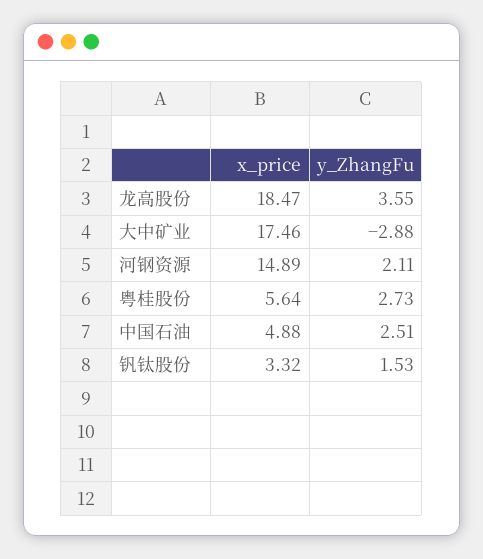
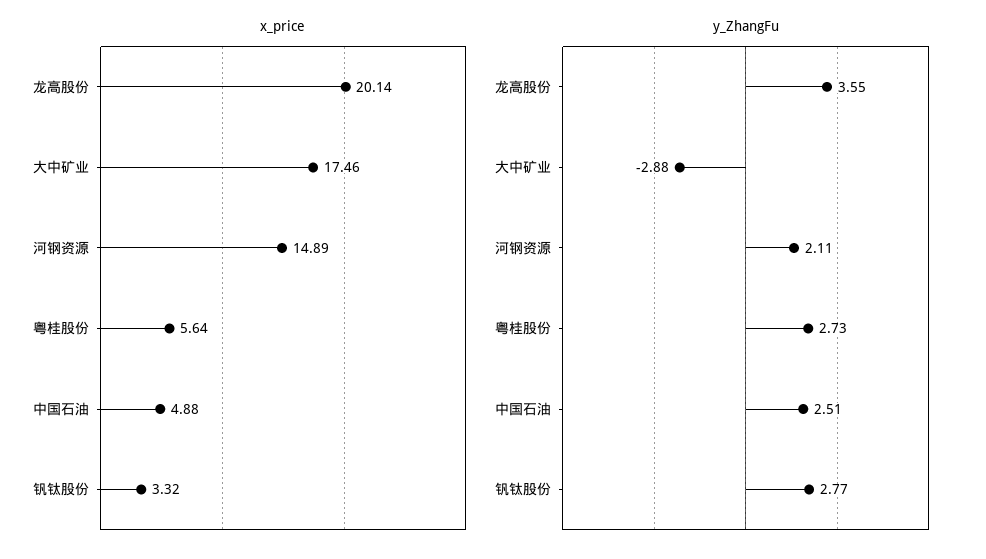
x_price, 龙高股份: 18.47 -> 20.14
y_ZhangFu, 钒钛股份: 1.53 -> 2.77

